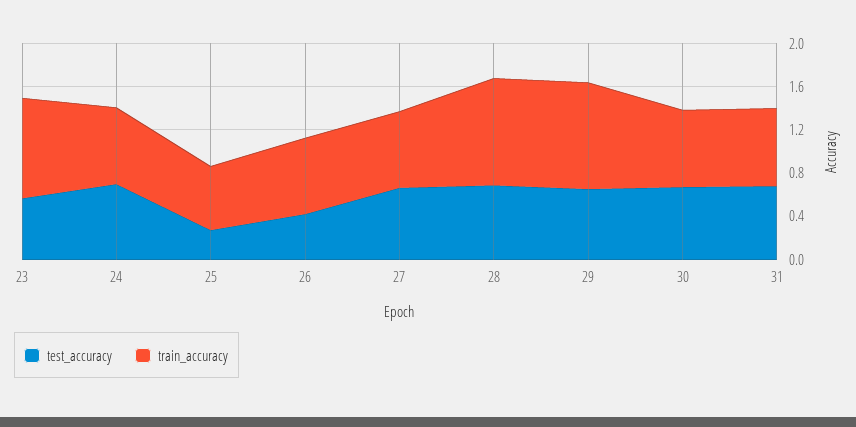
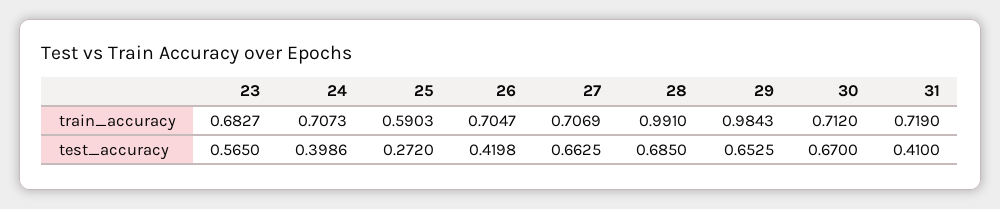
train_accuracy, 23: 0.9 -> 0.6827
test_accuracy, 24: 0.7 -> 0.3986
test_accuracy, 31: 0.7 -> 0.41

